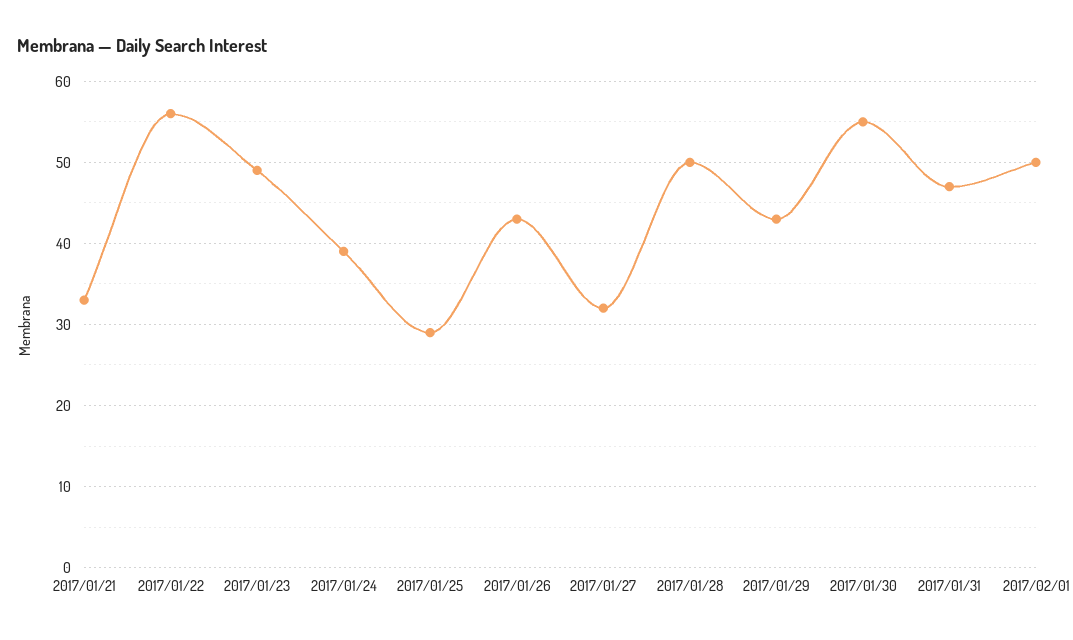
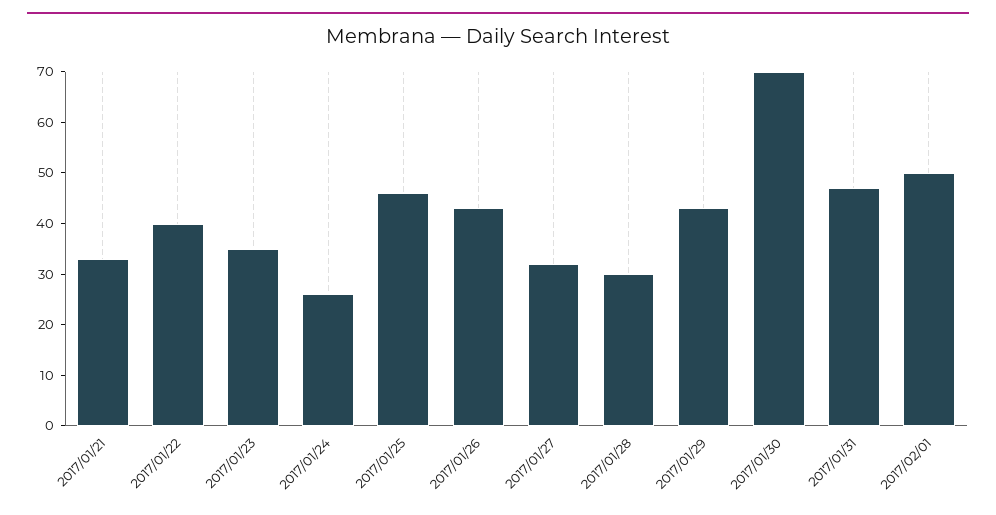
2017/01/22: 56 -> 40
2017/01/23: 49 -> 35
2017/01/24: 39 -> 25
2017/01/25: 29 -> 45
2017/01/28: 50 -> 30
2017/01/30: 55 -> 70

